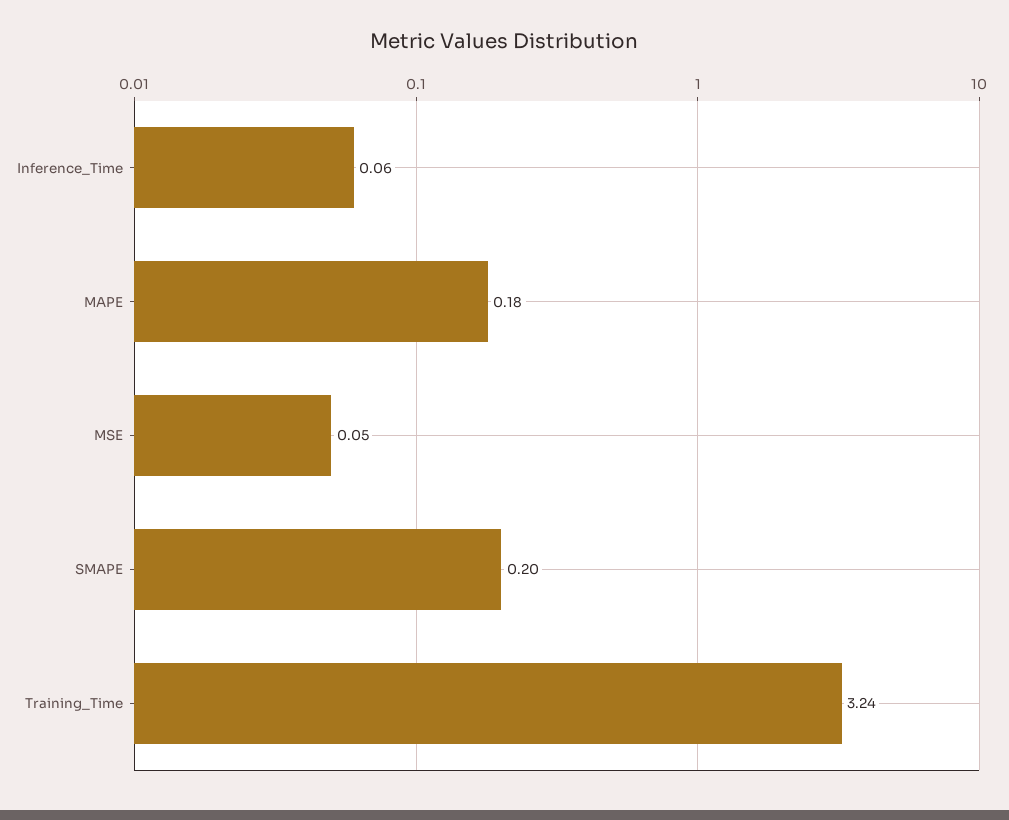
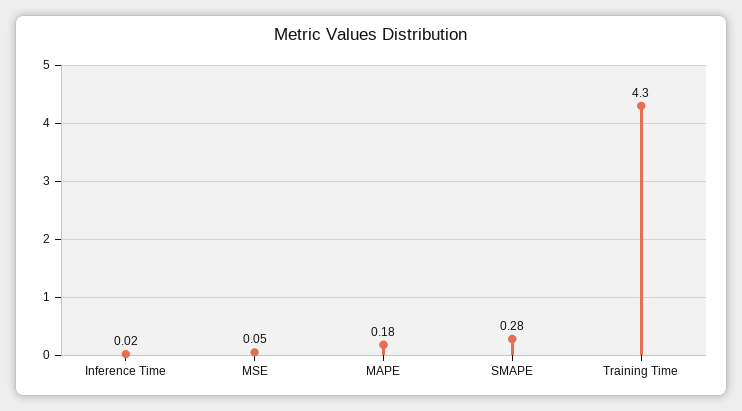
Inference_Time: 0.06 -> 0.02
SMAPE: 0.2 -> 0.28
Training_Time: 3.24 -> 4.3

